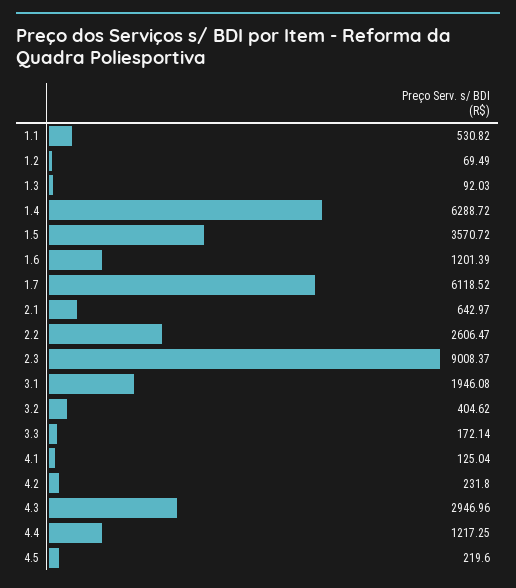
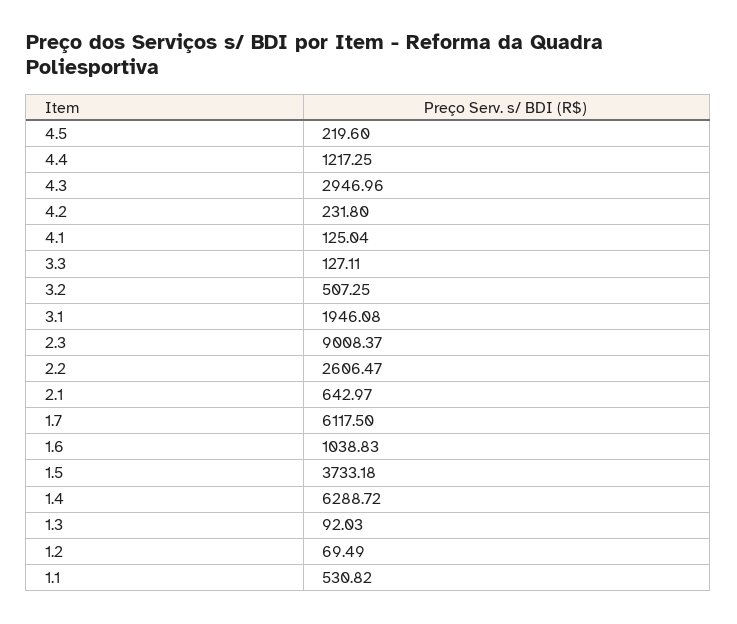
1.5: 3570.72 -> 3733.18
1.6: 1201.39 -> 1038.83
1.7: 6118.52 -> 6117.5
3.2: 404.62 -> 507.25
3.3: 172.14 -> 127.11

